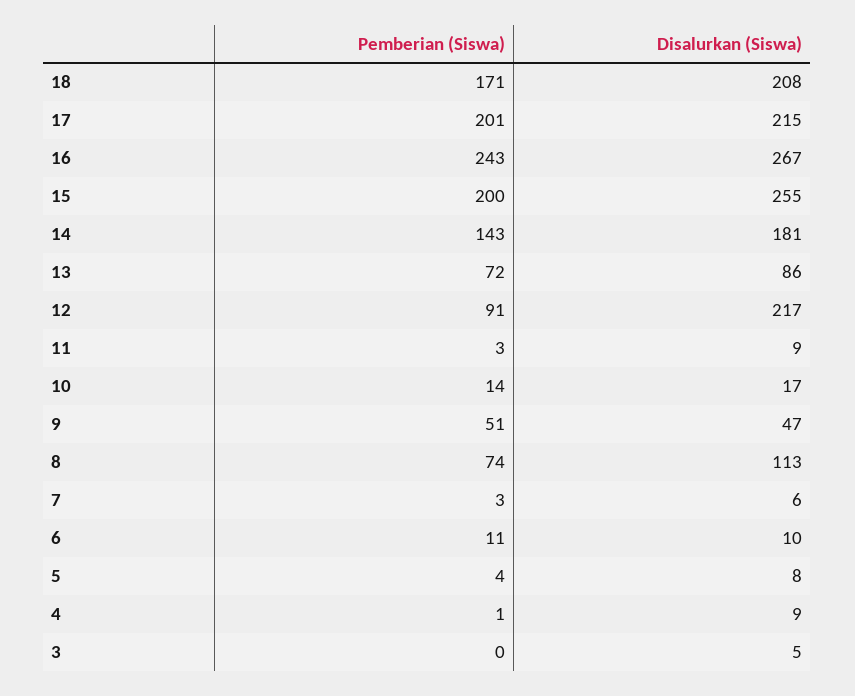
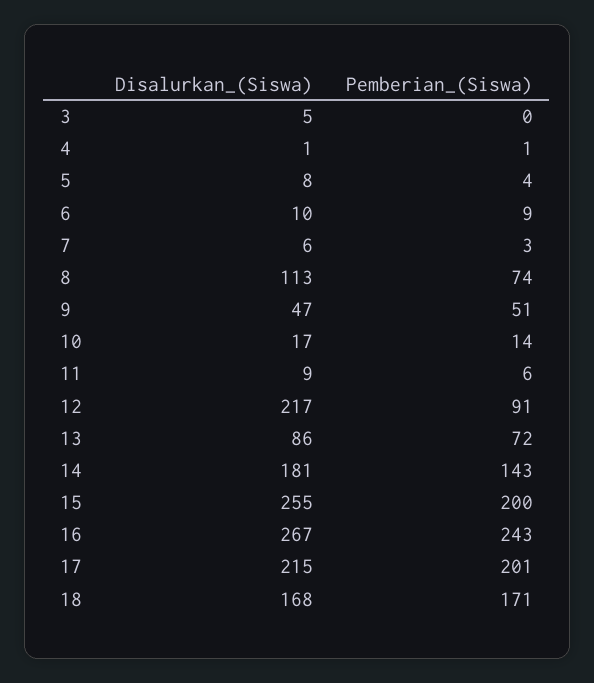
Disalurkan (Siswa), 18: 208 -> 168
Pemberian (Siswa), 11: 3 -> 6
Pemberian (Siswa), 6: 11 -> 9
Disalurkan (Siswa), 4: 9 -> 1

